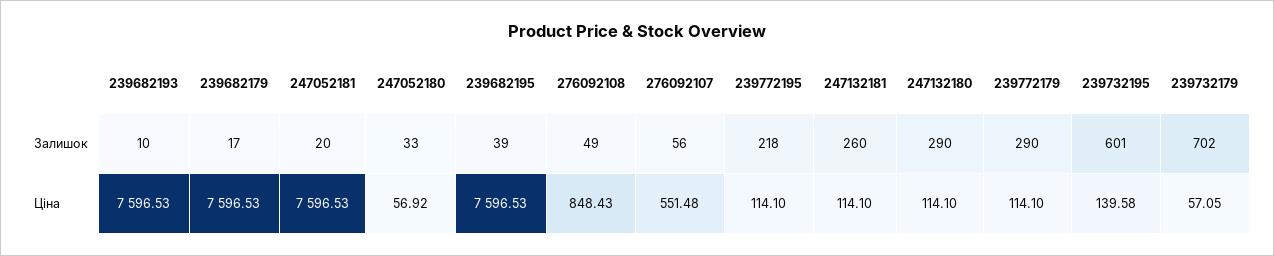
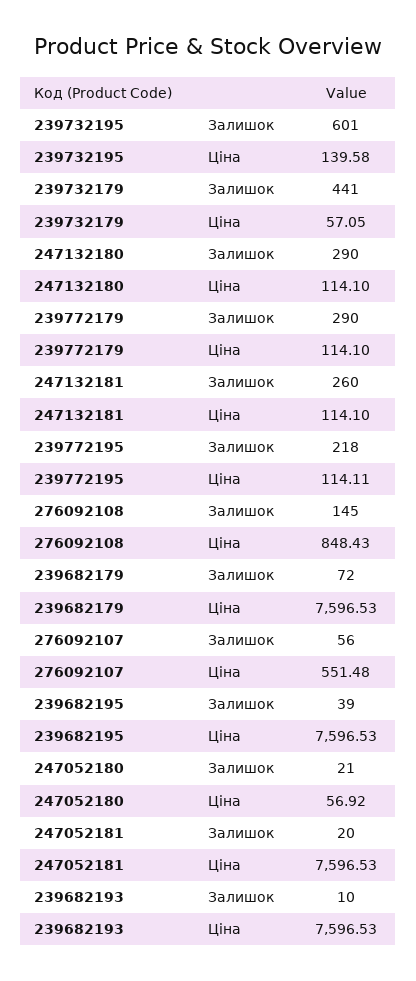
239682179, Залишок: 17 -> 72
247052180, Залишок: 33 -> 21
276092108, Залишок: 49 -> 145
239732179, Залишок: 702 -> 441
239772195, Ціна: 114.1 -> 114.11

